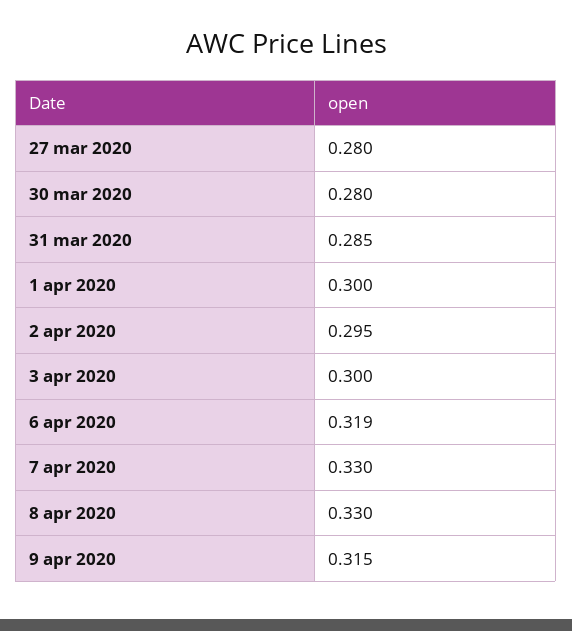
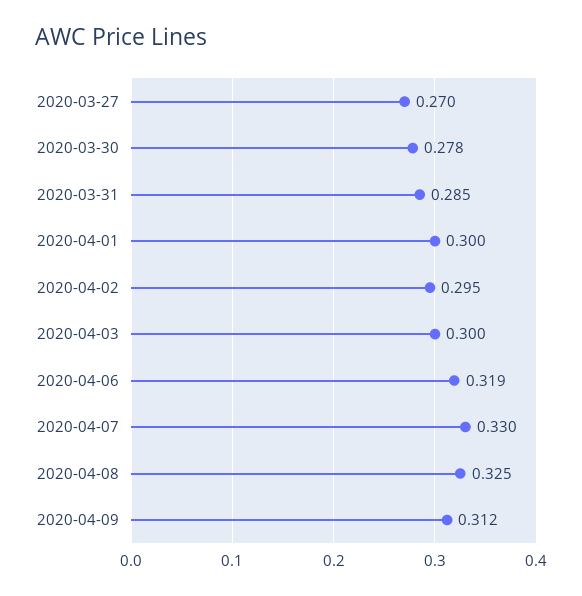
27 mar 2020: 0.28 -> 0.27
30 mar 2020: 0.28 -> 0.278
8 apr 2020: 0.33 -> 0.325
9 apr 2020: 0.315 -> 0.312

